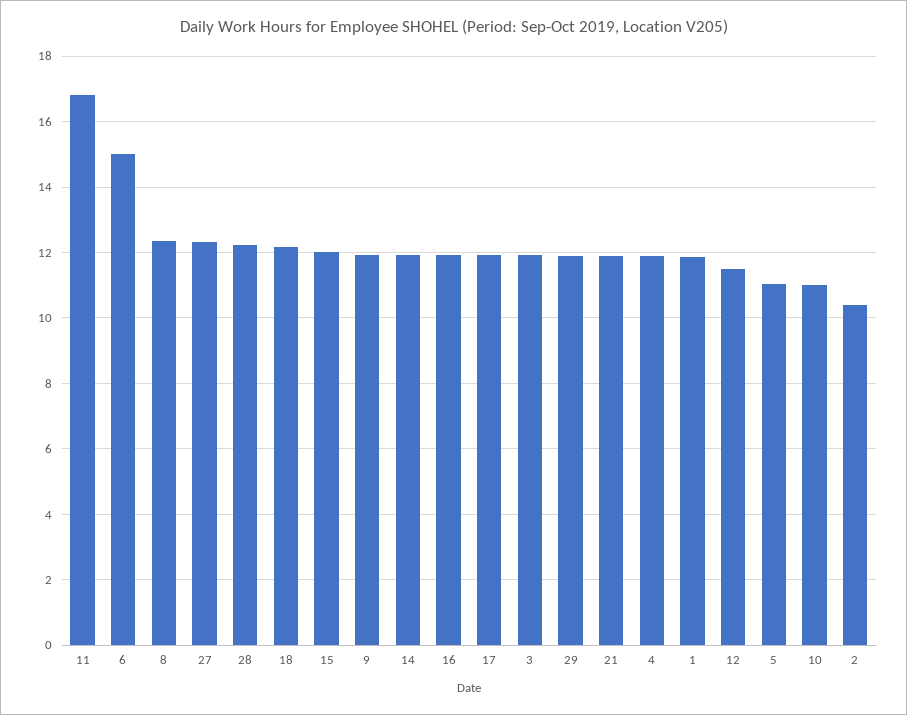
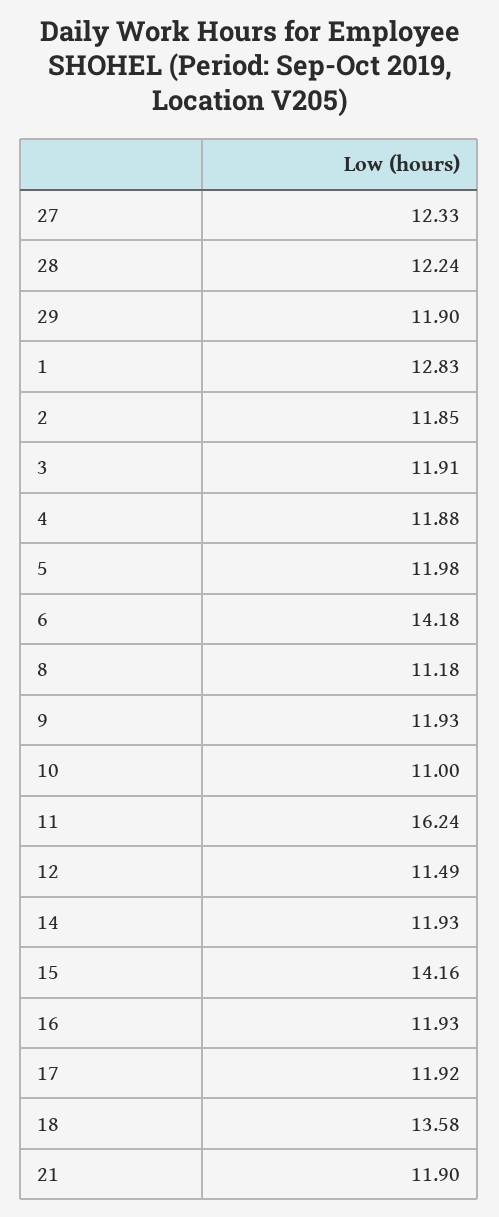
11: 16.8 -> 16.24
6: 15 -> 14.18
8: 12.4 -> 11.18
18: 12.2 -> 13.58
15: 12 -> 14.16
1: 11.8 -> 12.83
5: 11 -> 11.98
2: 10.4 -> 11.85

